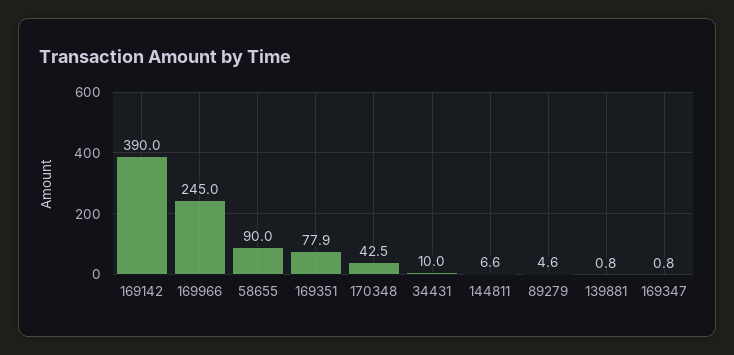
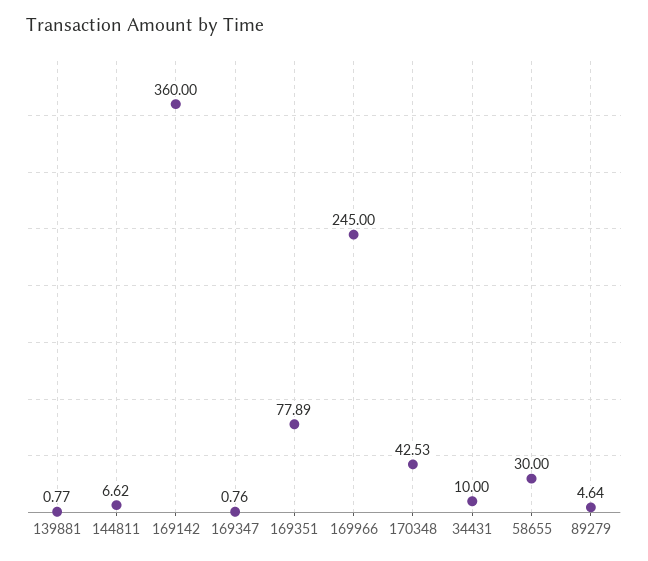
169142: 390 -> 360
58655: 90 -> 30

